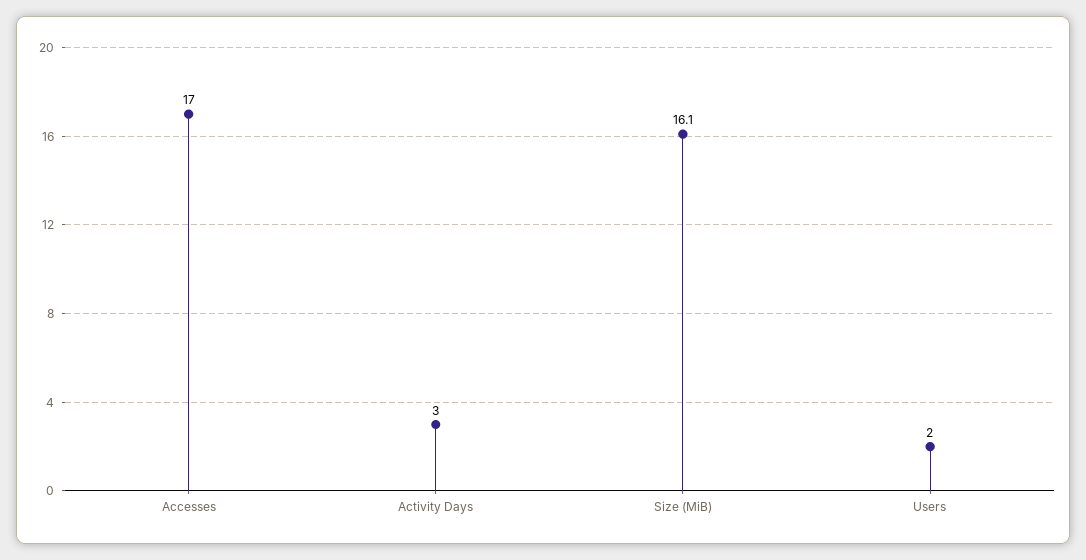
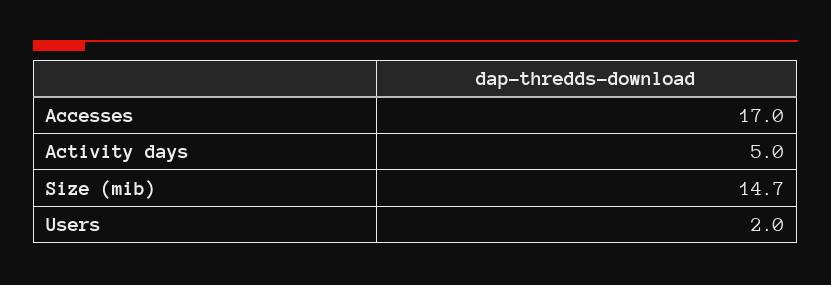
Activity Days: 3 -> 5
Size (MiB): 16.1 -> 14.7

